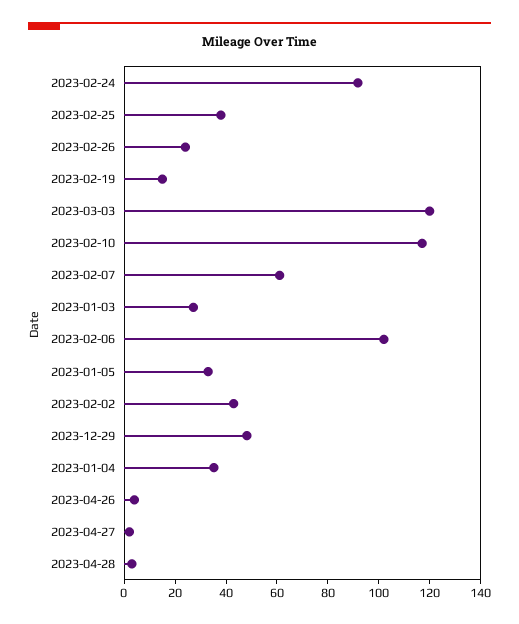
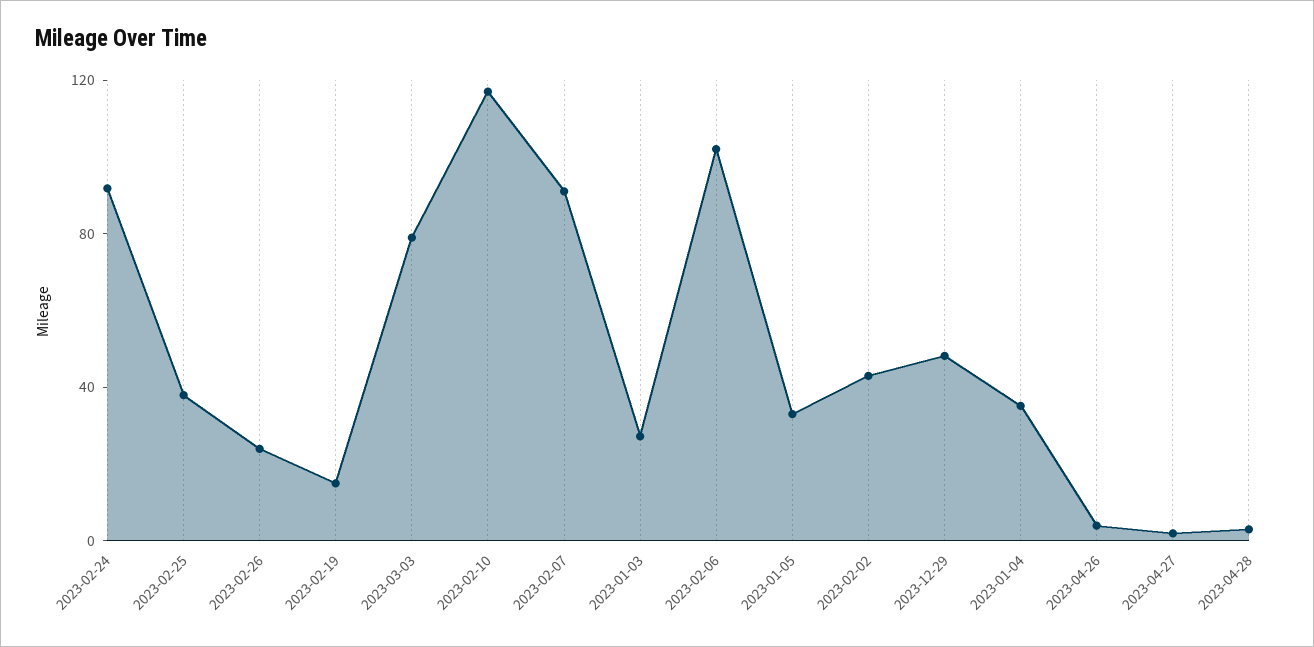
2023-03-03: 120 -> 80
2023-02-07: 60 -> 90

